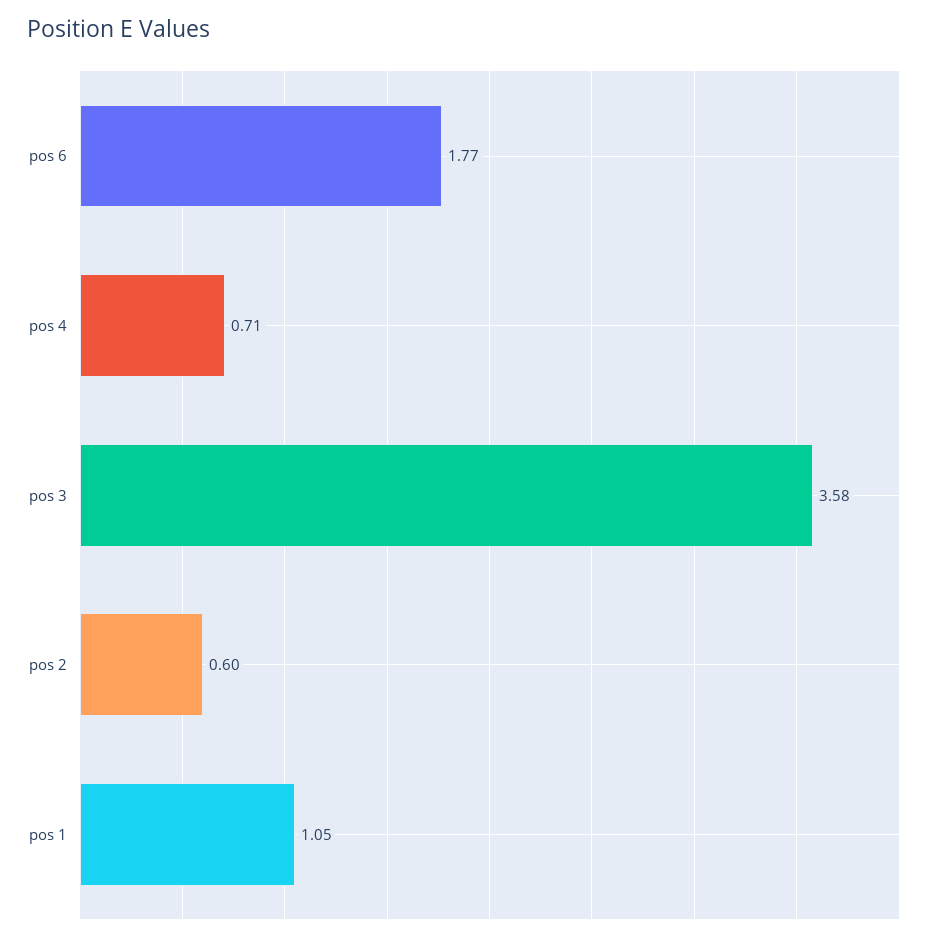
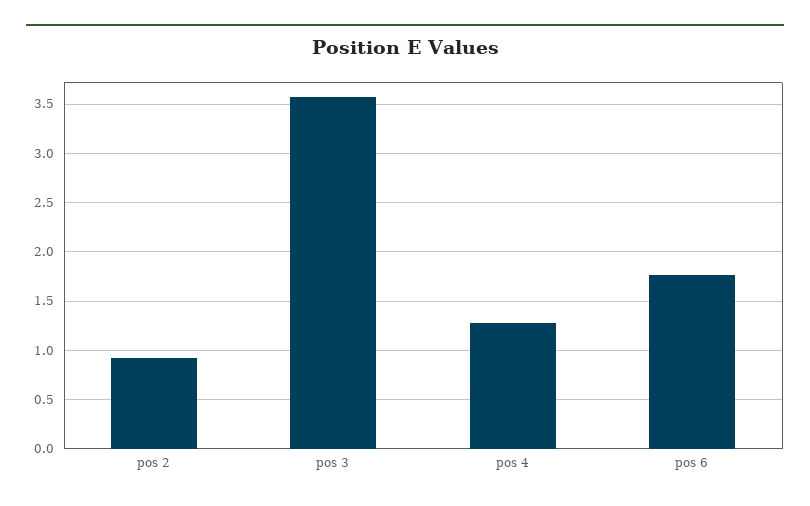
pos 4: 0.71 -> 1.3
pos 2: 0.6 -> 0.9
pos 1: 1.05 -> none

